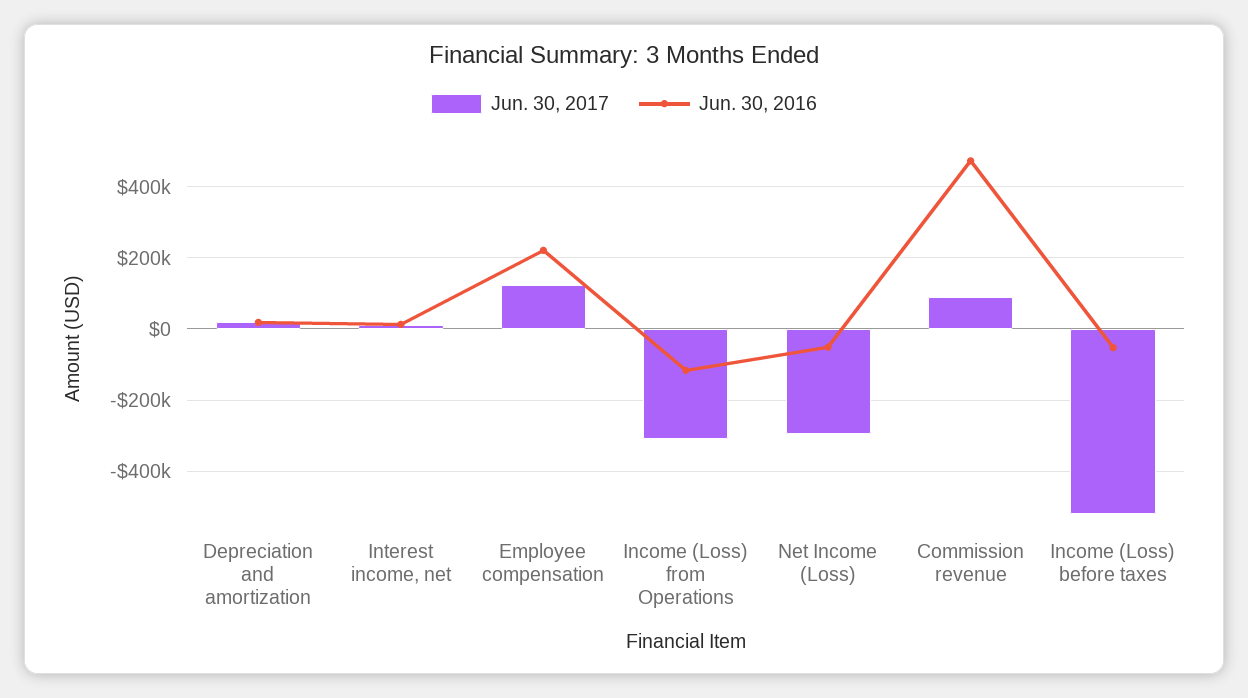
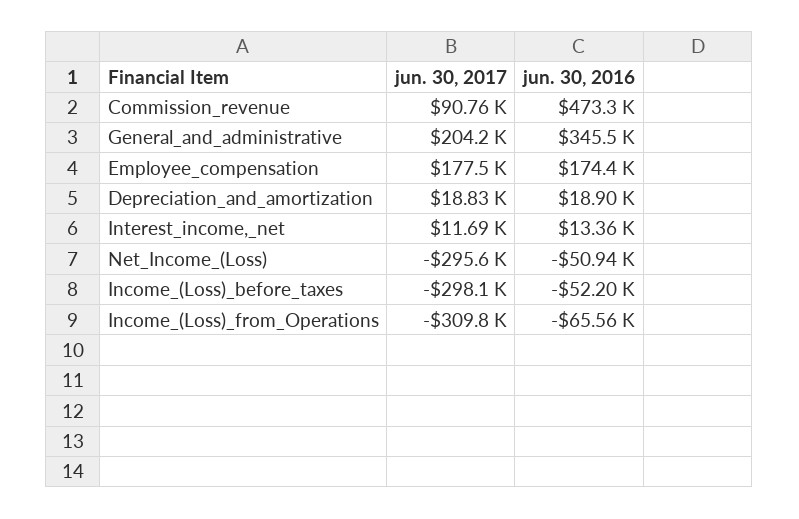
Jun. 30, 2017, Employee compensation: 120000 -> 177500
Jun. 30, 2016, Employee compensation: 220000 -> 174400
Jun. 30, 2016, Income (Loss) from Operations: -120000 -> -65560
Jun. 30, 2017, Income (Loss) before taxes: -520000 -> -298100
Jun. 30, 2017, General_and_administrative: none -> 204200
Jun. 30, 2016, General_and_administrative: none -> 345500

